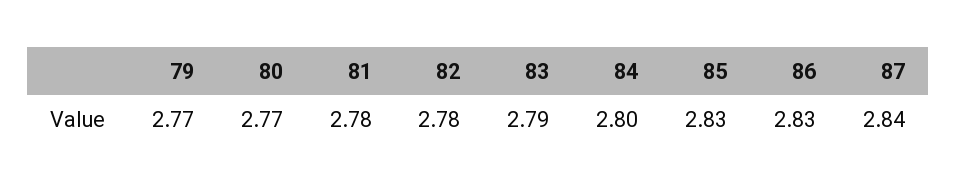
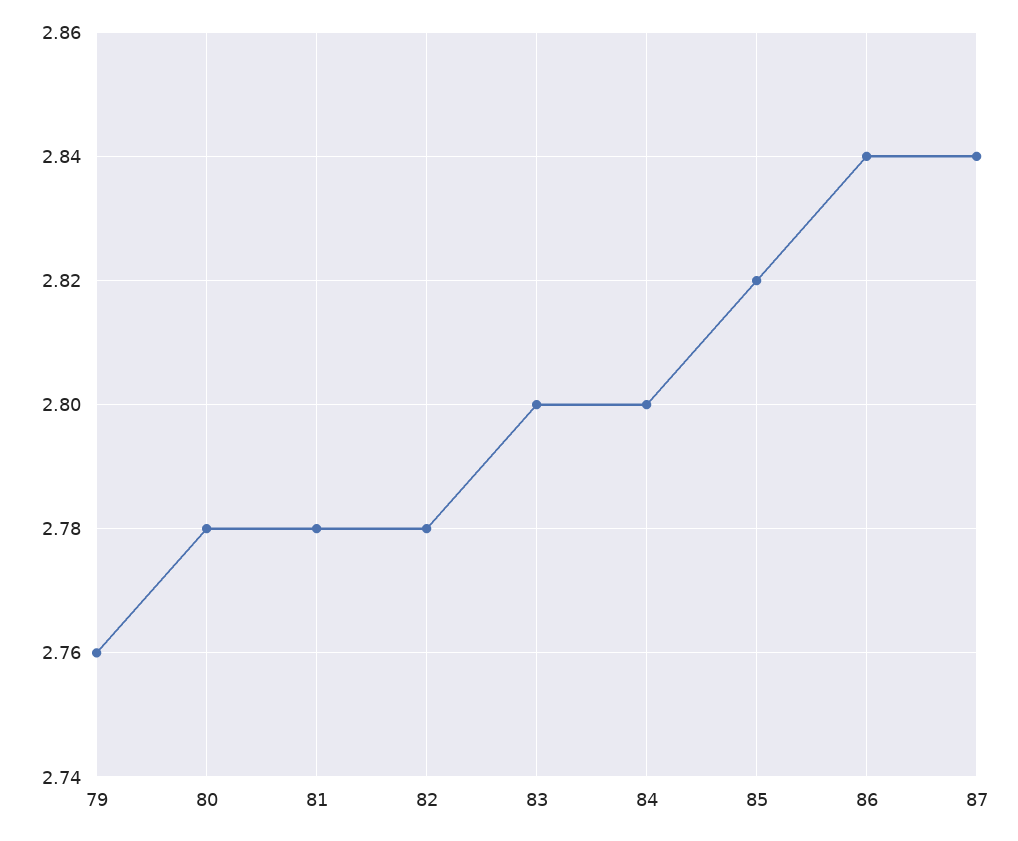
79: 2.77 -> 2.76
80: 2.77 -> 2.78
83: 2.79 -> 2.8
85: 2.83 -> 2.82
86: 2.83 -> 2.84

